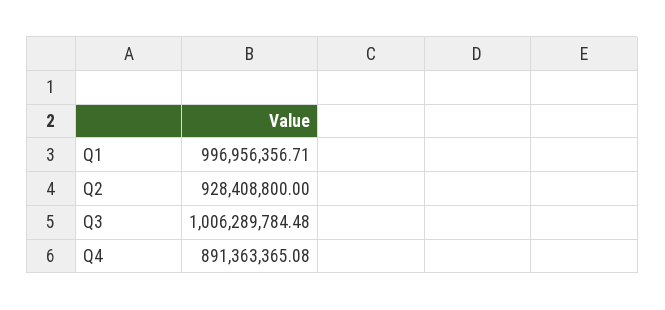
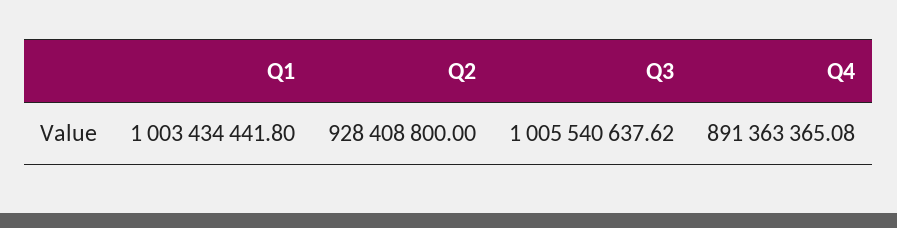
Q1: 996956356.71 -> 1003434441.8
Q3: 1006289784.48 -> 1005540637.62

